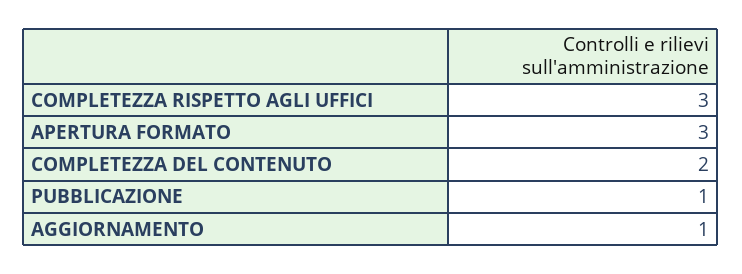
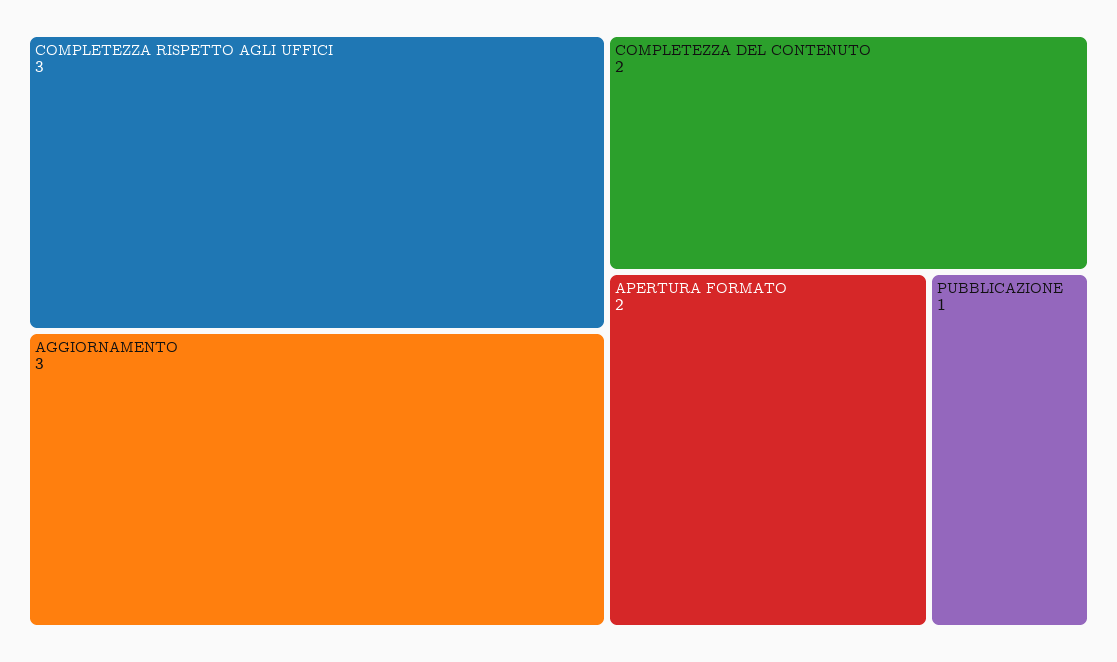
APERTURA FORMATO: 3 -> 2
AGGIORNAMENTO: 1 -> 3

